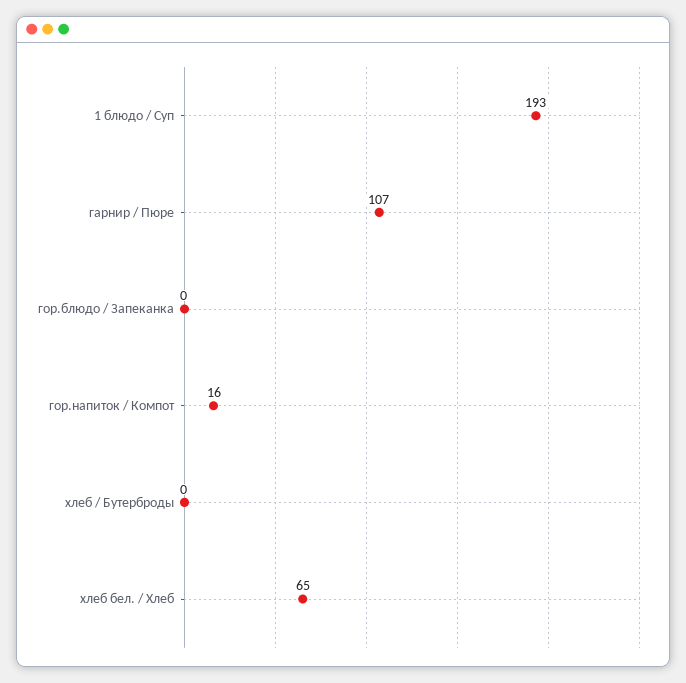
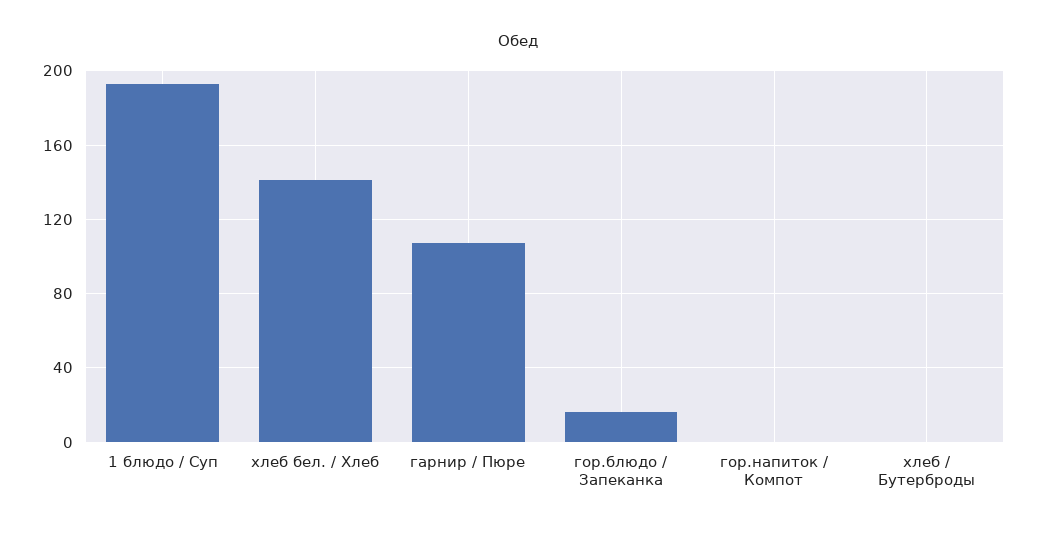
гор.блюдо / Запеканка: 0 -> 15
гор.напиток / Компот: 16 -> 0
хлеб бел. / Хлеб: 65 -> 140

